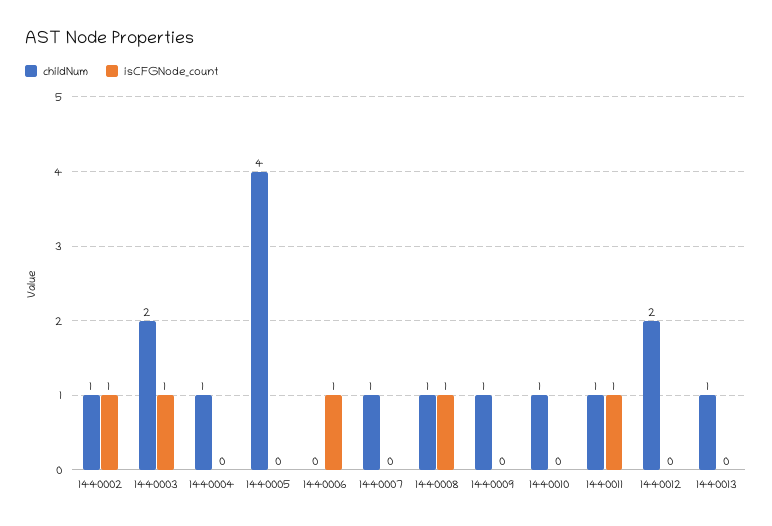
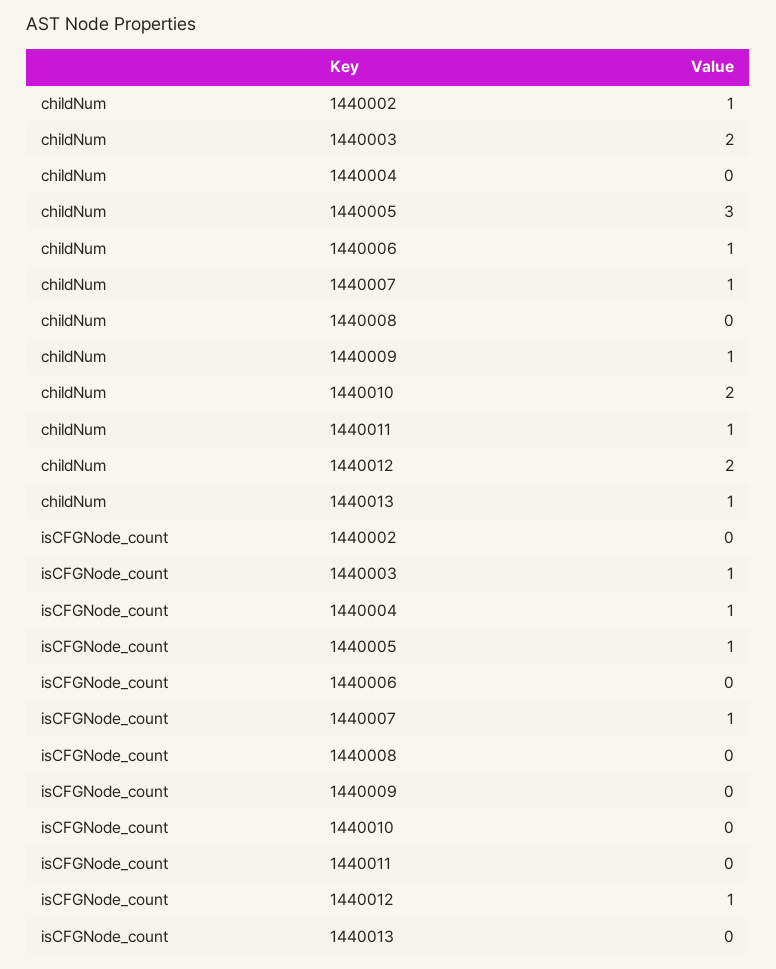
isCFGNode_count, 1440002: 1 -> 0
childNum, 1440004: 1 -> 0
isCFGNode_count, 1440004: 0 -> 1
childNum, 1440005: 4 -> 3
isCFGNode_count, 1440005: 0 -> 1
childNum, 1440006: 0 -> 1
isCFGNode_count, 1440006: 1 -> 0
isCFGNode_count, 1440007: 0 -> 1
childNum, 1440008: 1 -> 0
isCFGNode_count, 1440008: 1 -> 0
childNum, 1440010: 1 -> 2
isCFGNode_count, 1440011: 1 -> 0
isCFGNode_count, 1440012: 0 -> 1

